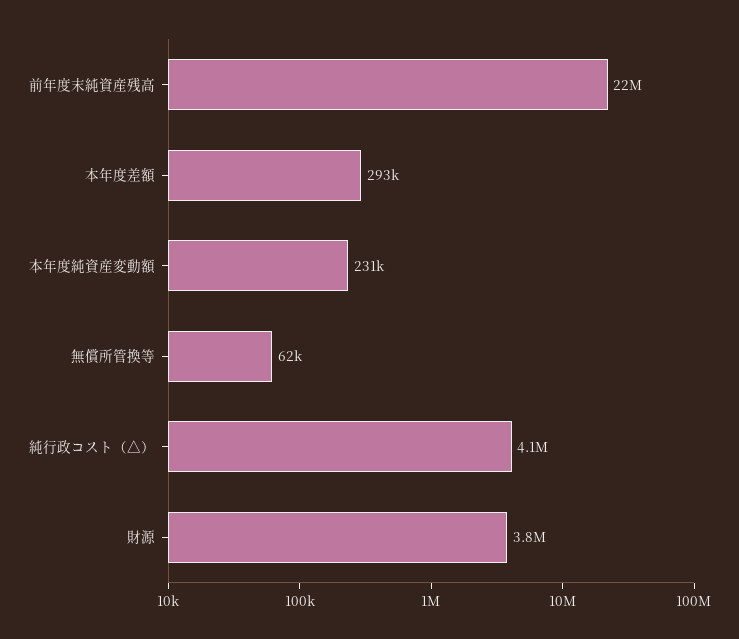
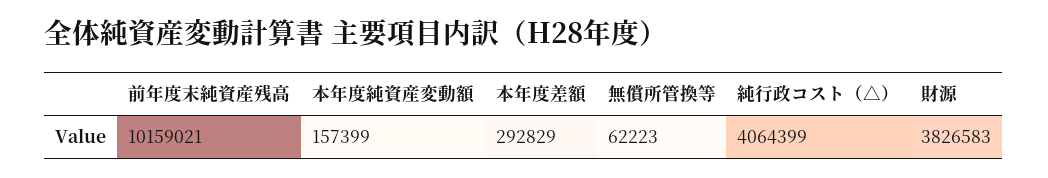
前年度末純資産残高: 22000000 -> 10159021
本年度純資産変動額: 231000 -> 157399

